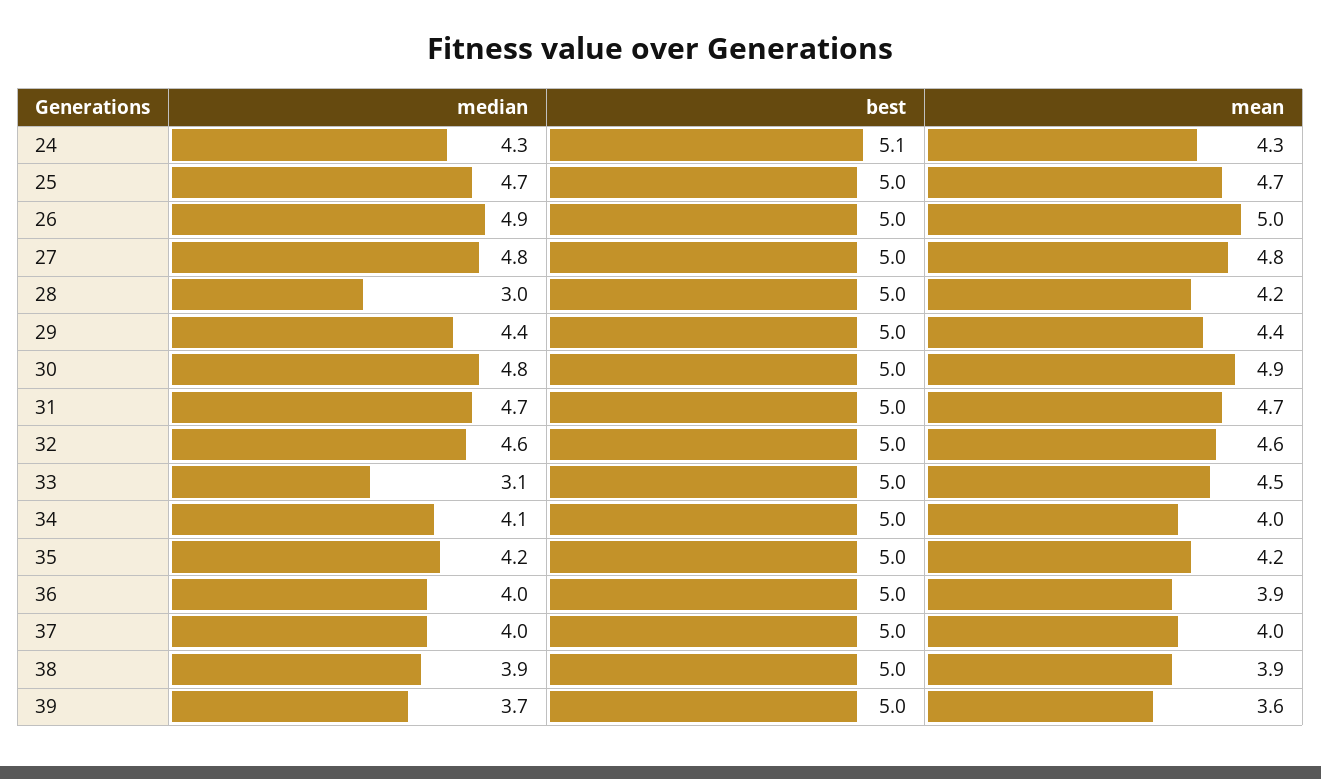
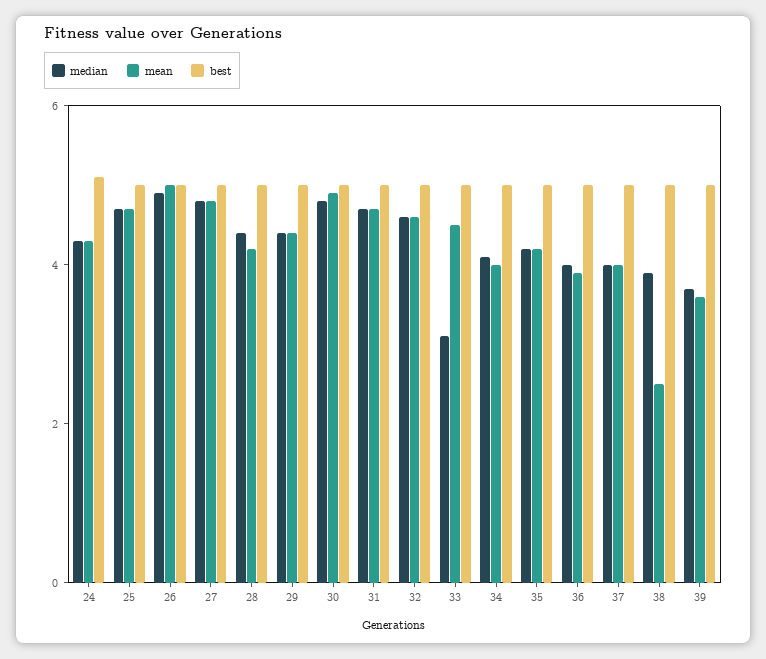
median, 28: 3 -> 4.5
mean, 38: 3.9 -> 2.5

